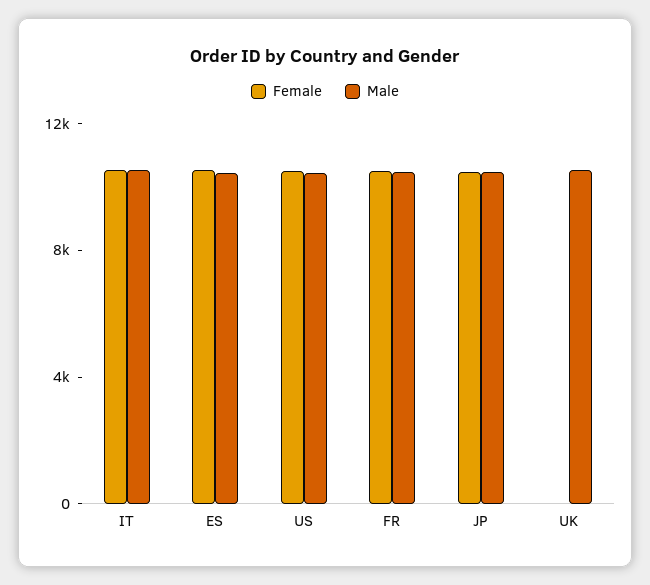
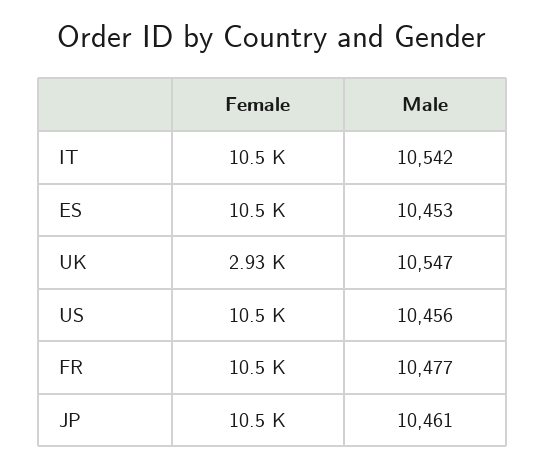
Female, UK: 0 -> 2930

